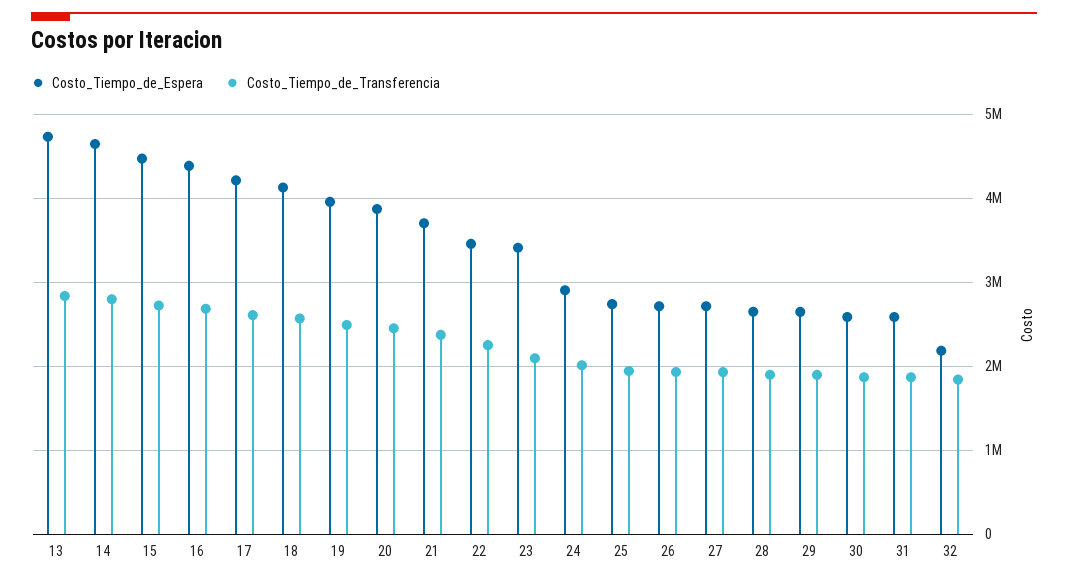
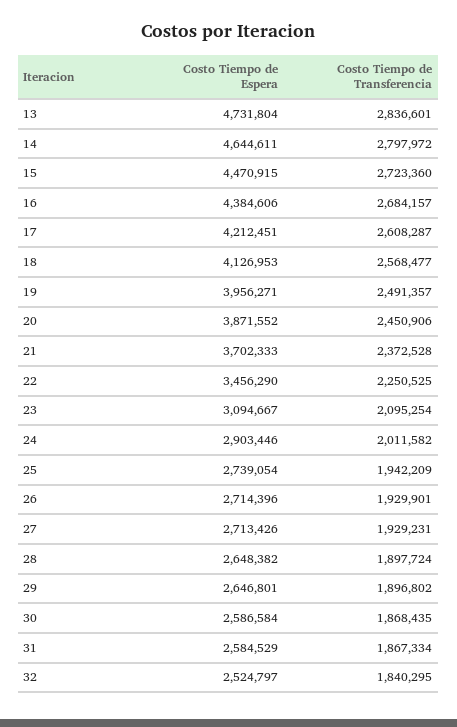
Costo_Tiempo_de_Espera, 23: 3400000 -> 3094667
Costo_Tiempo_de_Espera, 32: 2200000 -> 2524797

